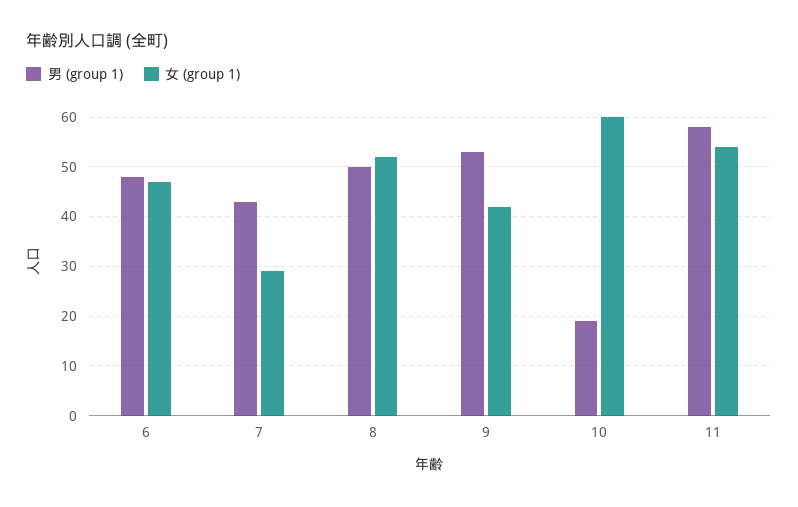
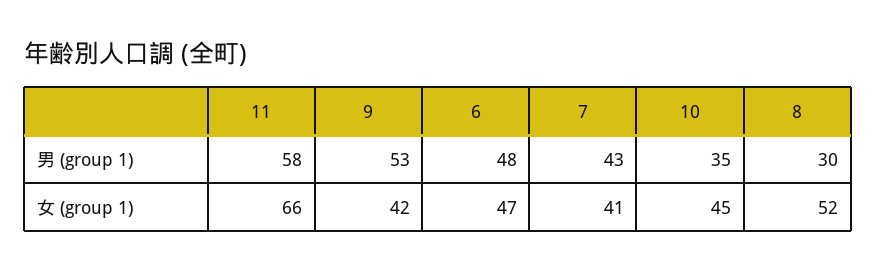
女 (group 1), 7: 30 -> 41
男 (group 1), 8: 50 -> 30
男 (group 1), 10: 20 -> 35
女 (group 1), 10: 60 -> 45
女 (group 1), 11: 55 -> 66

